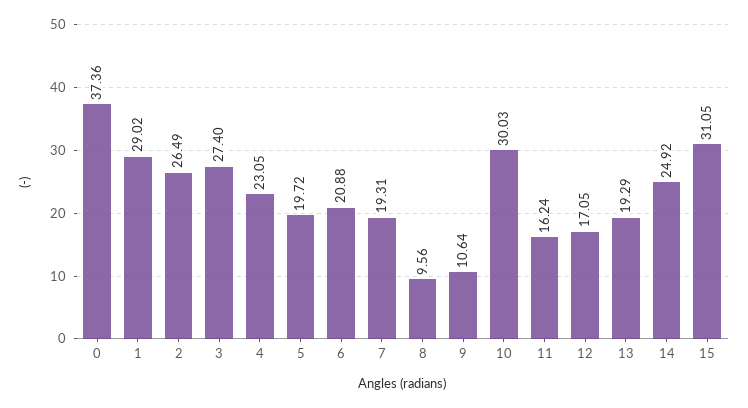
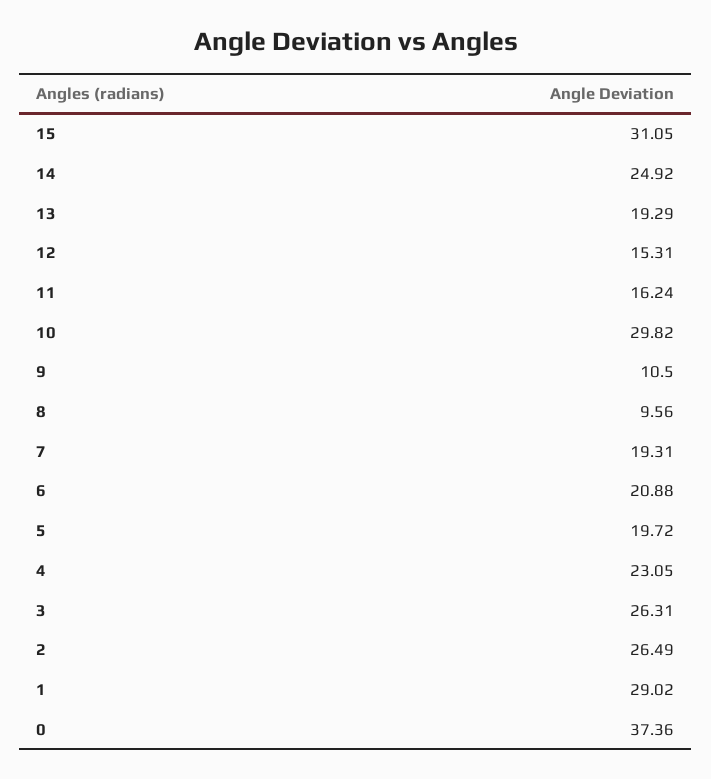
3: 27.4 -> 26.31
9: 10.64 -> 10.5
10: 30.03 -> 29.82
12: 17.05 -> 15.31

